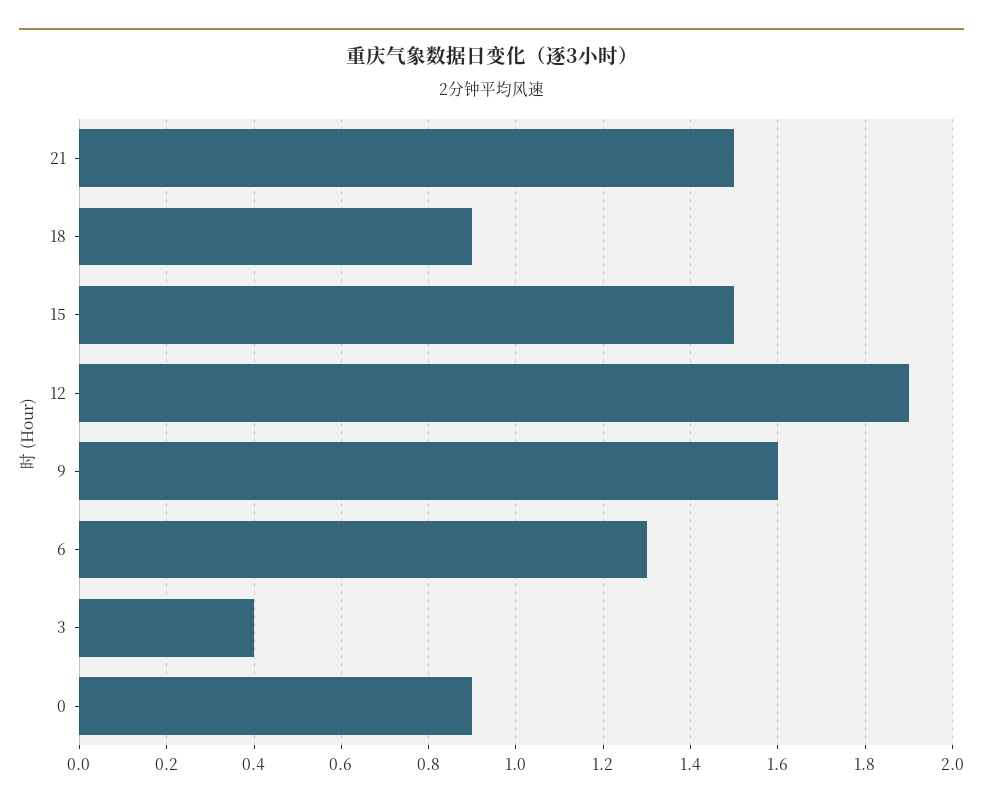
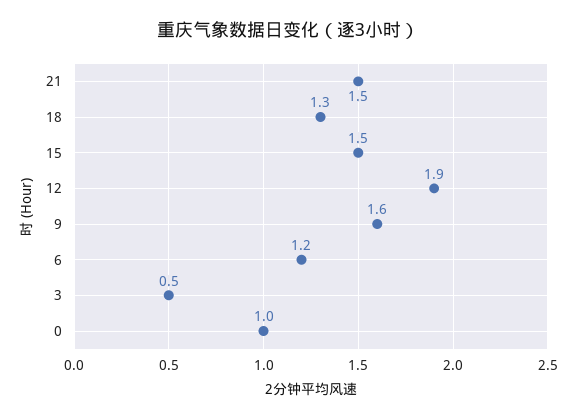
18: 0.9 -> 1.3
6: 1.3 -> 1.2
3: 0.4 -> 0.5
0: 0.9 -> 1

